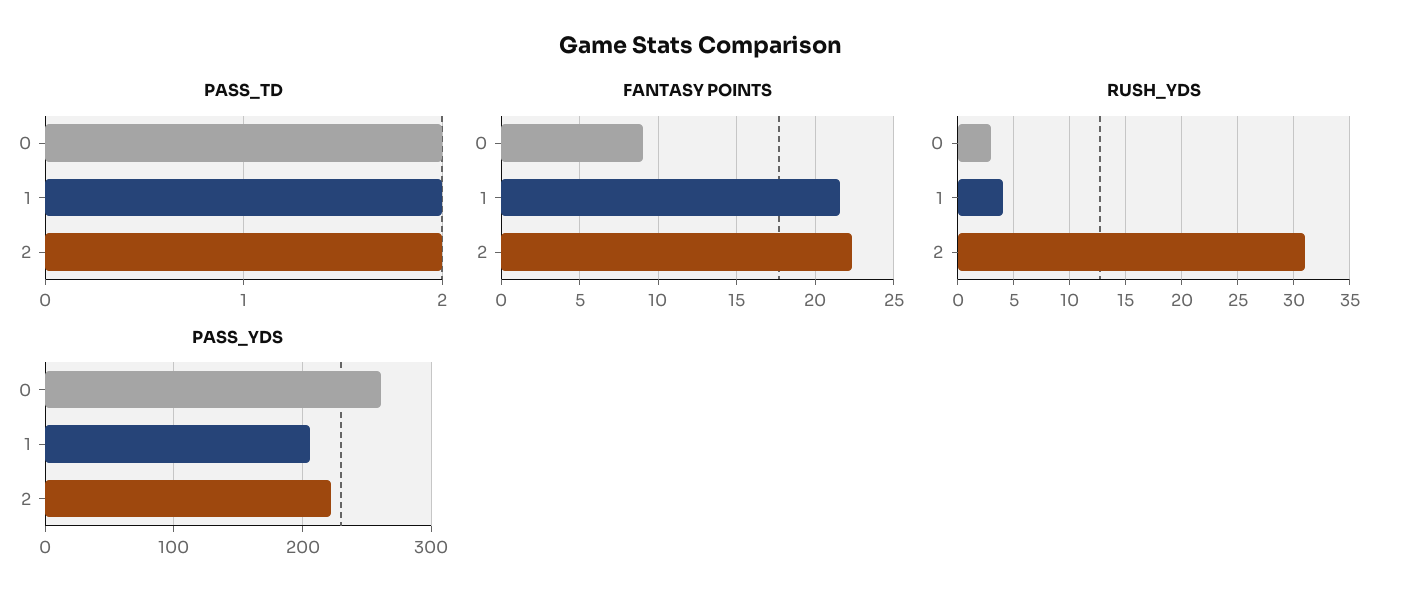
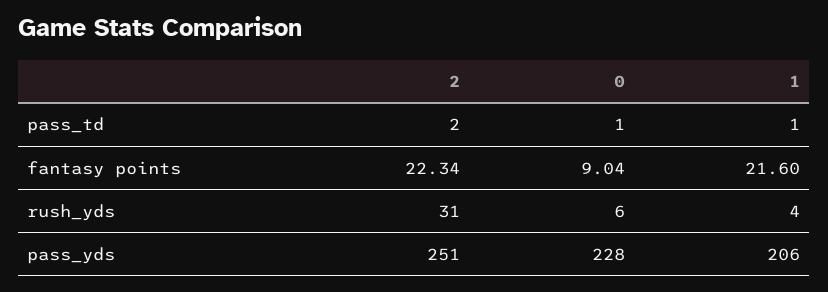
PASS_TD, 0: 2 -> 1
PASS_TD, 1: 2 -> 1
RUSH_YDS, 0: 3 -> 6
PASS_YDS, 0: 260 -> 228
PASS_YDS, 2: 220 -> 251

